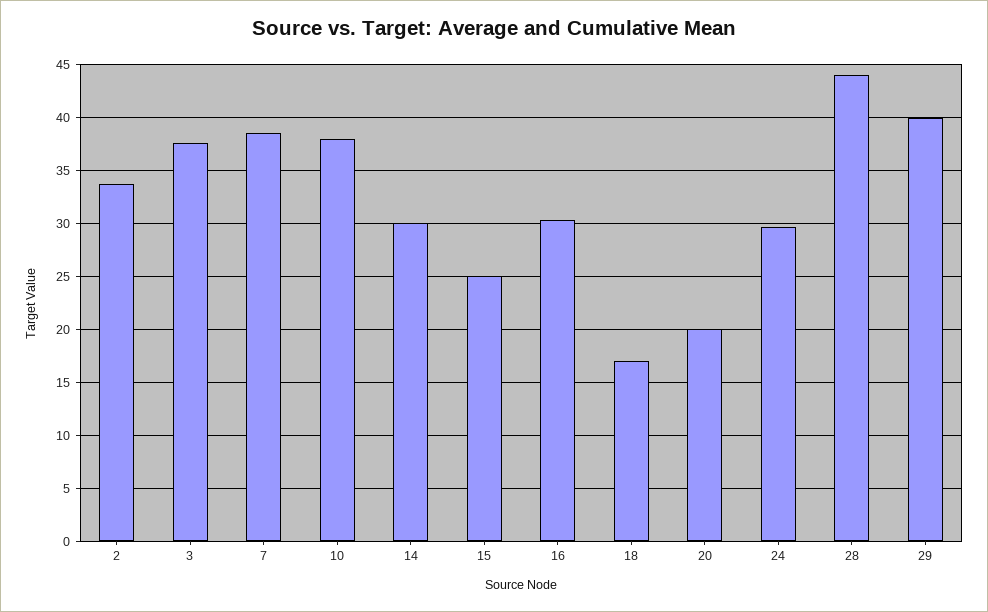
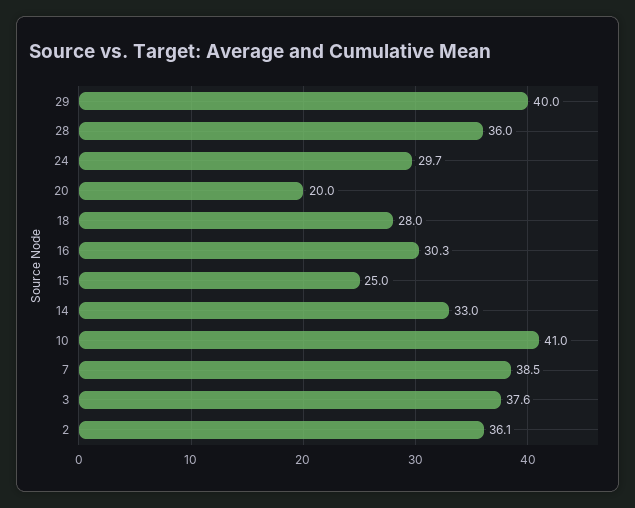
2: 34 -> 36.1
10: 38 -> 41
14: 30 -> 33
18: 17 -> 28
28: 44 -> 36

